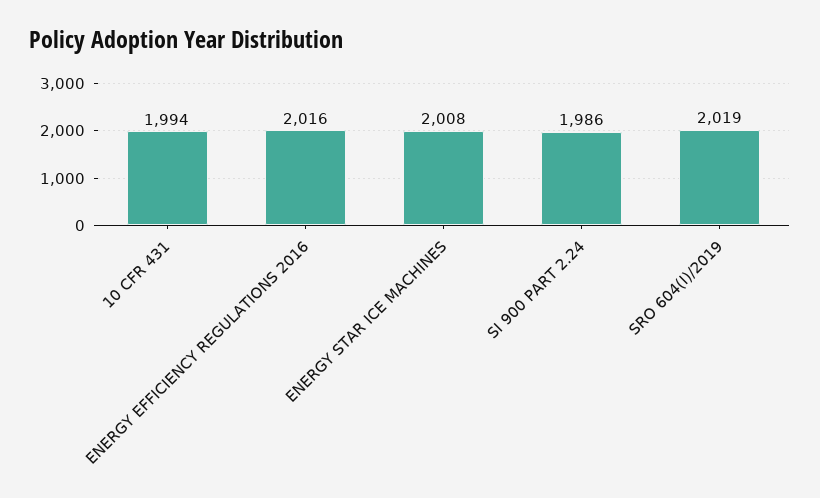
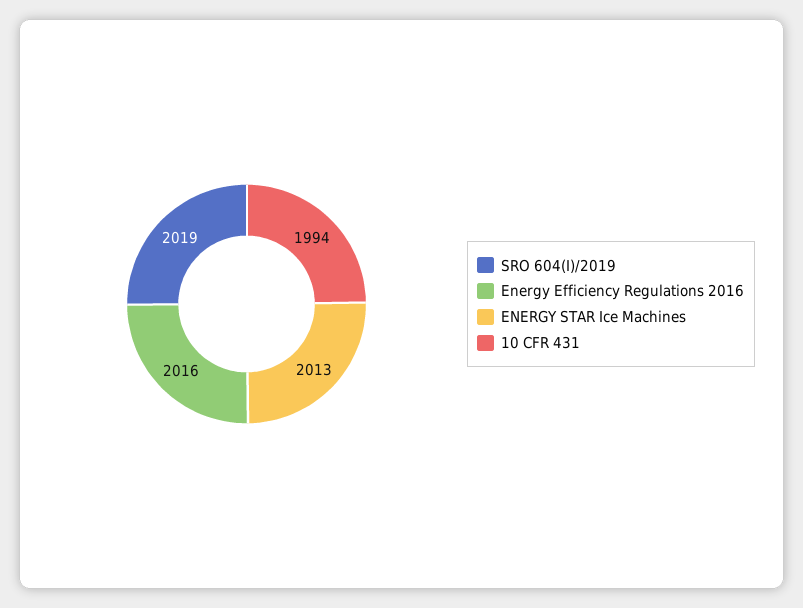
ENERGY STAR ICE MACHINES: 2008 -> 2013
SI 900 PART 2.24: 1986 -> none

